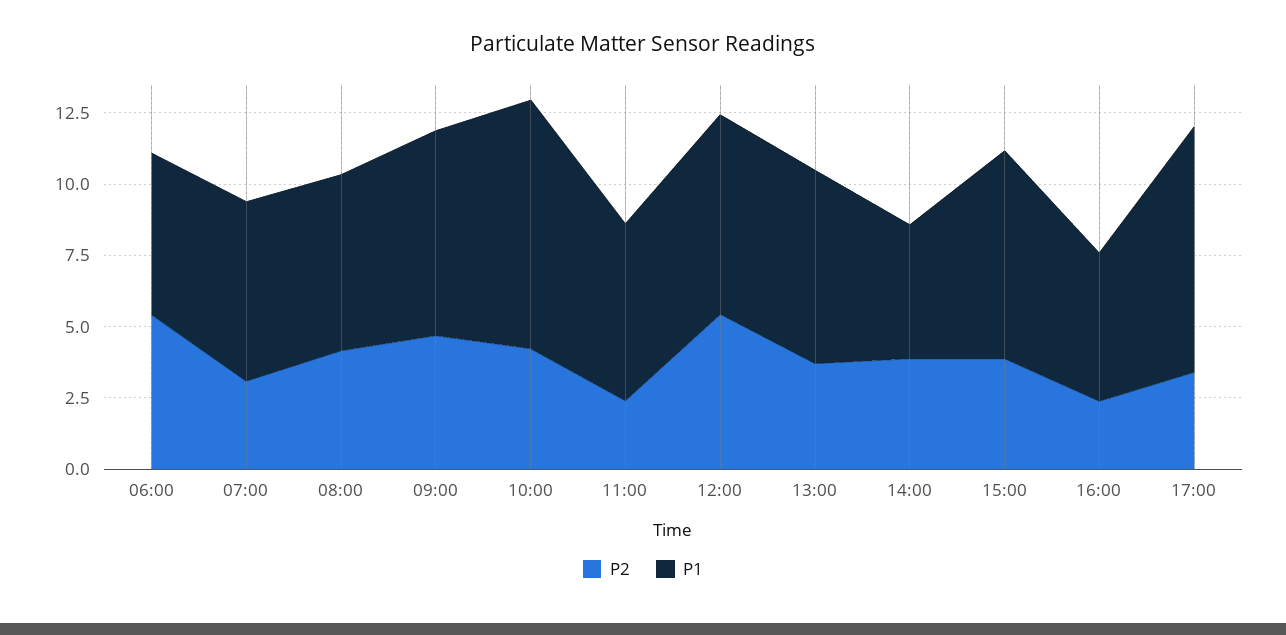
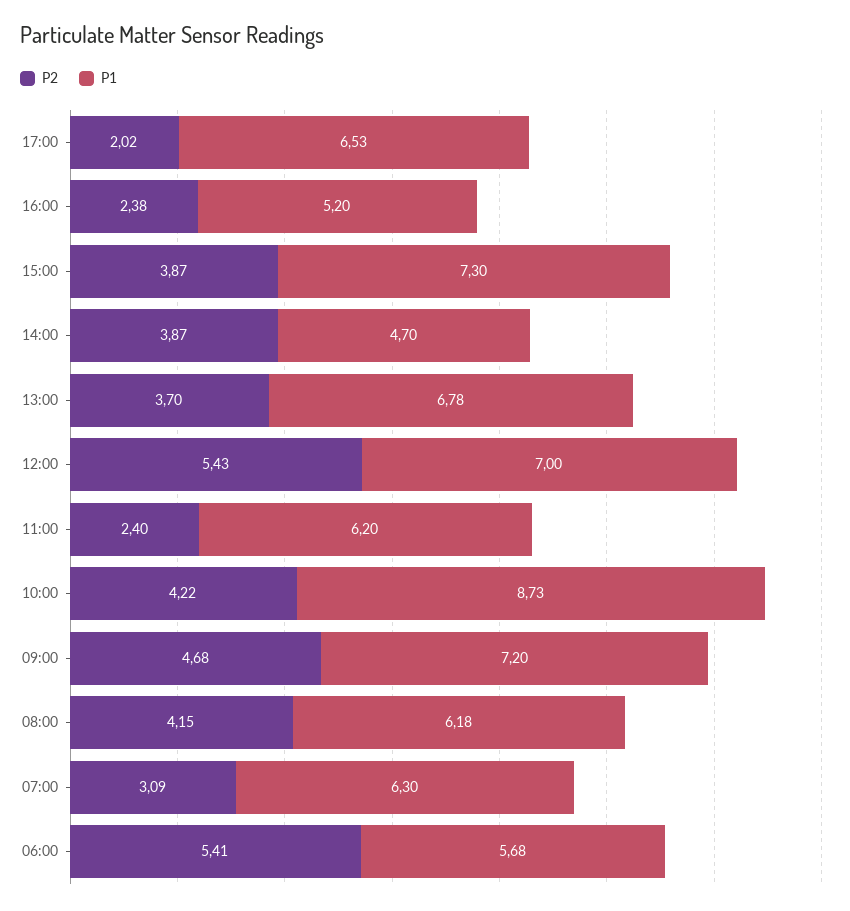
P2, 17:00: 3.5 -> 2.02
P1, 17:00: 8.5 -> 6.53

